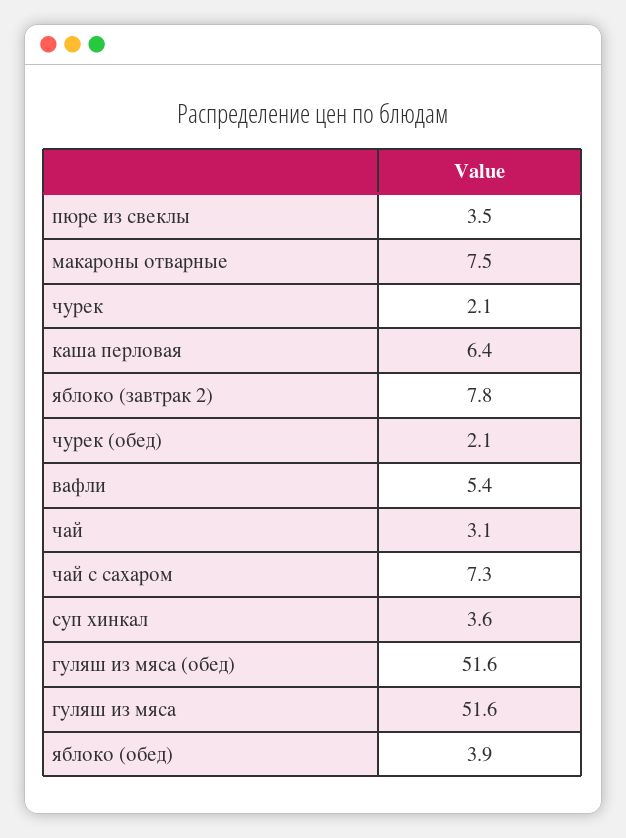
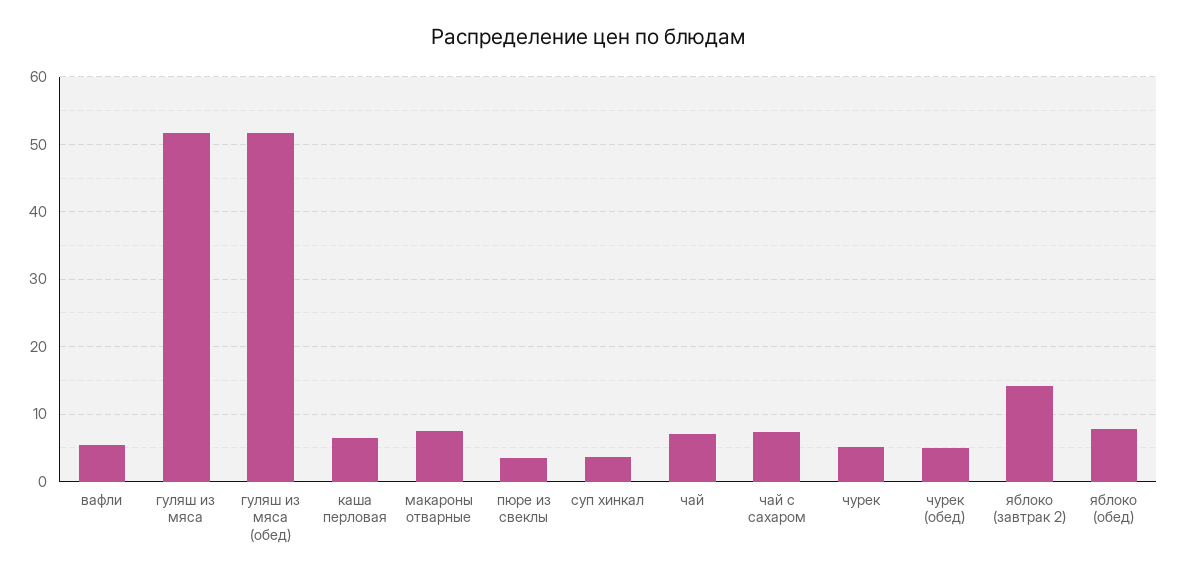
чурек: 2.1 -> 5
яблоко (завтрак 2): 7.8 -> 14
чурек (обед): 2.1 -> 5
чай: 3.1 -> 7
яблоко (обед): 3.9 -> 8

